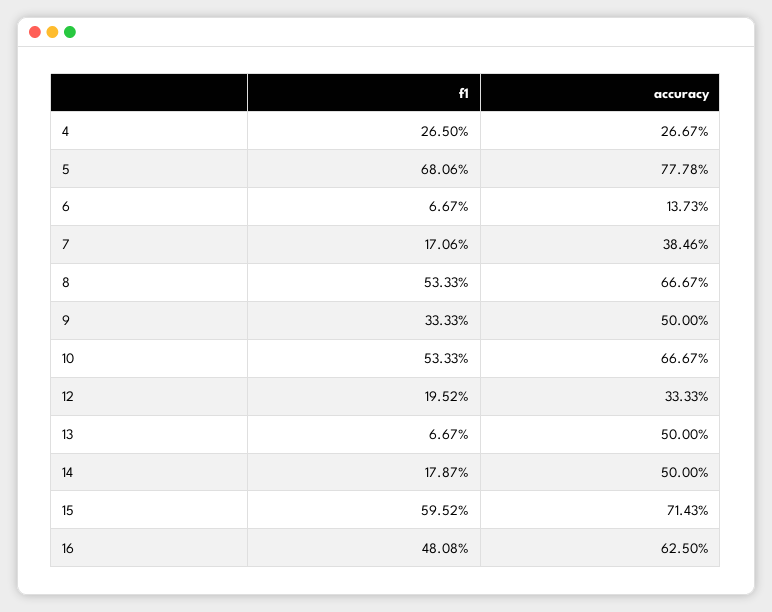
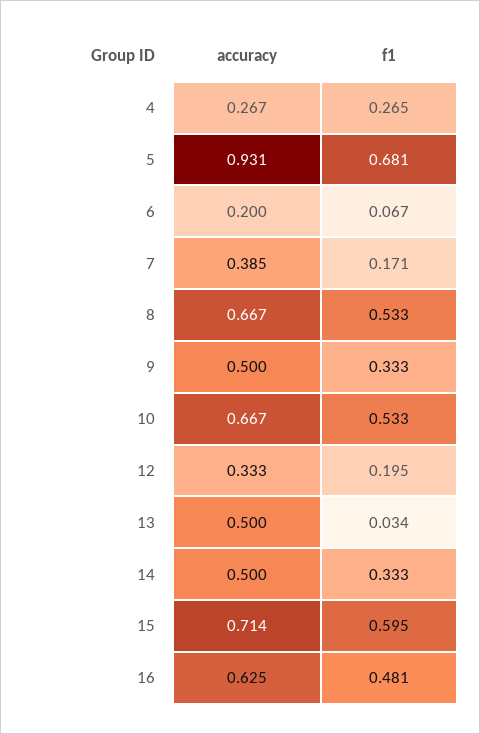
accuracy, 5: 0.7778 -> 0.931
accuracy, 6: 0.1373 -> 0.2
f1, 13: 0.0667 -> 0.034
f1, 14: 0.1787 -> 0.333

